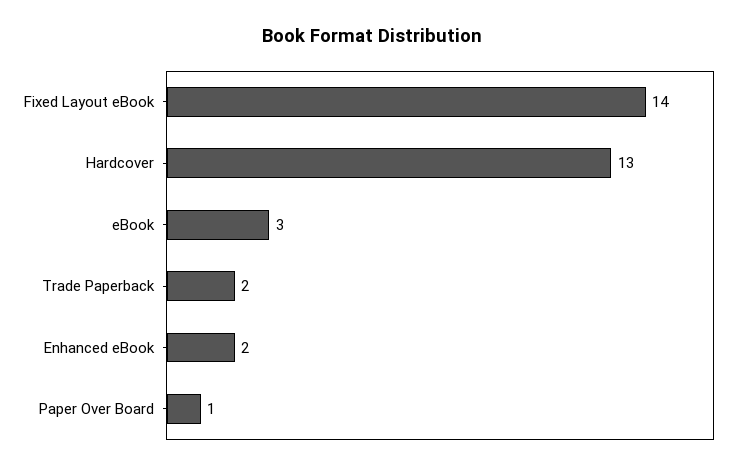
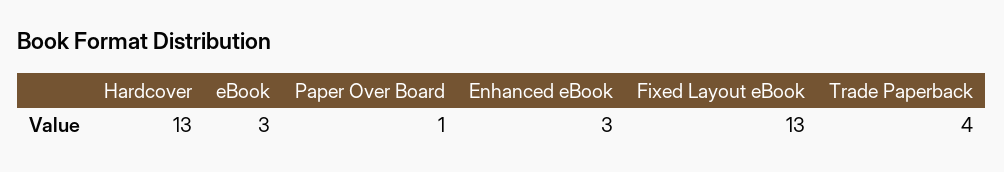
Fixed Layout eBook: 14 -> 13
Trade Paperback: 2 -> 4
Enhanced eBook: 2 -> 3

